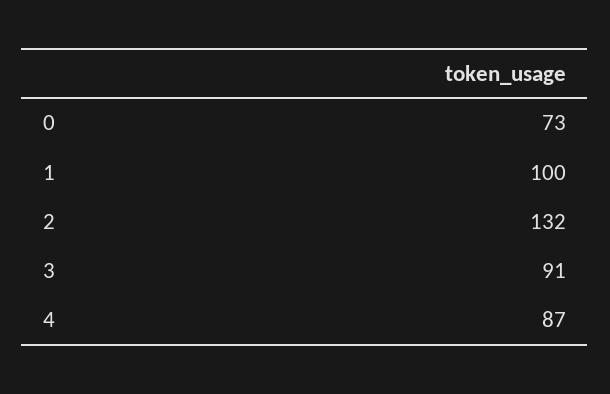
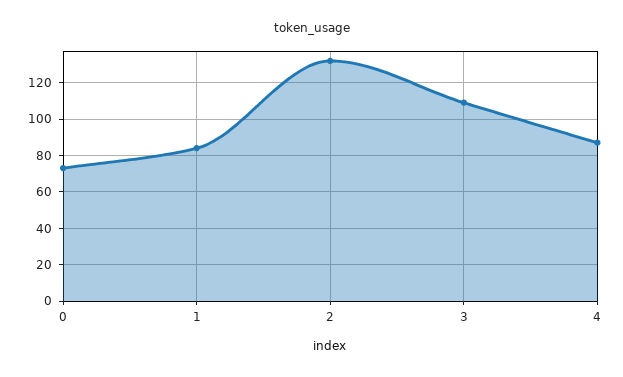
1: 100 -> 85
3: 91 -> 110

